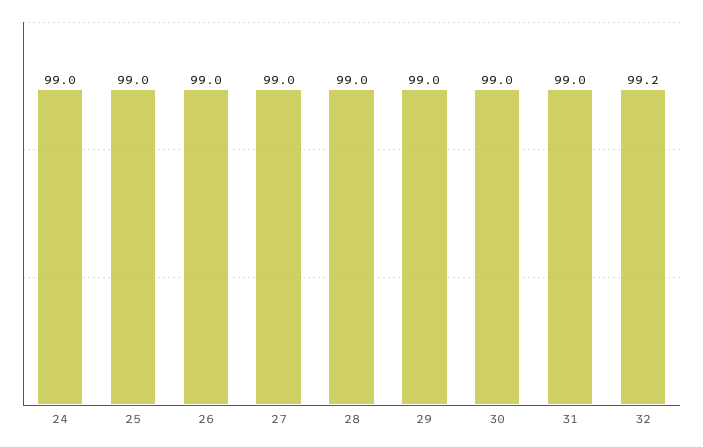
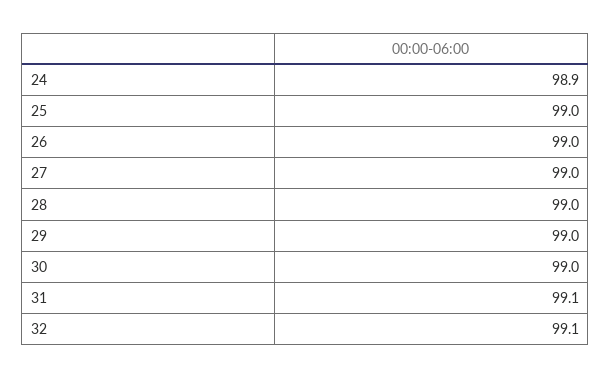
24: 99 -> 98.9
31: 99 -> 99.1
32: 99.2 -> 99.1

